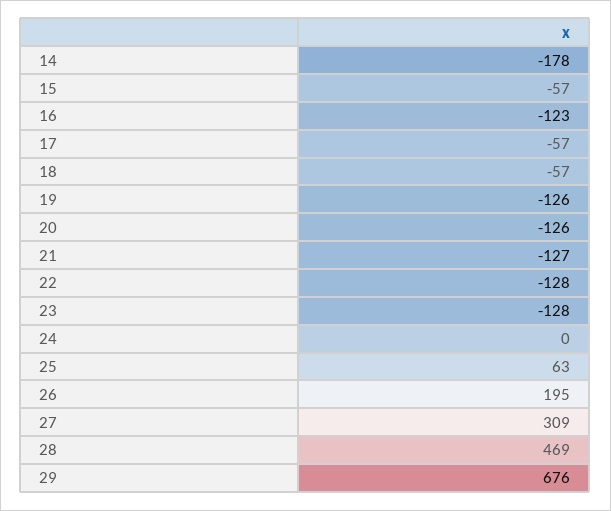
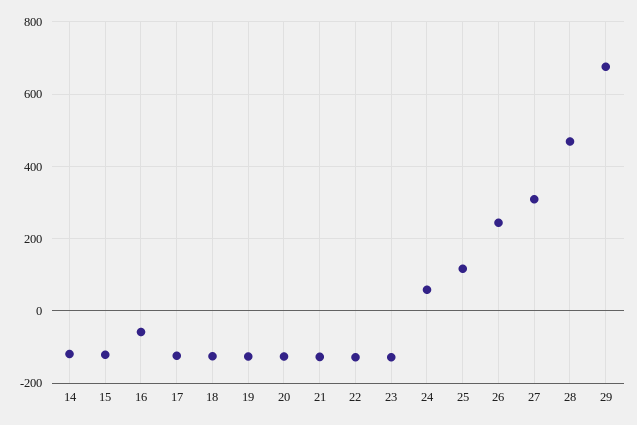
14: -178 -> -120
15: -57 -> -120
16: -123 -> -60
17: -57 -> -120
18: -57 -> -120
24: 0 -> 60
25: 63 -> 120
26: 195 -> 240

